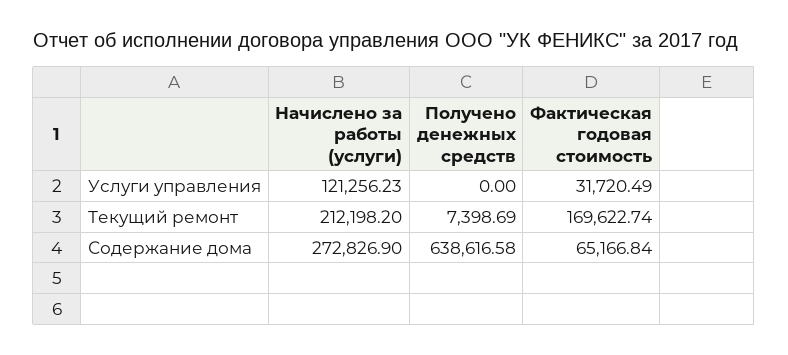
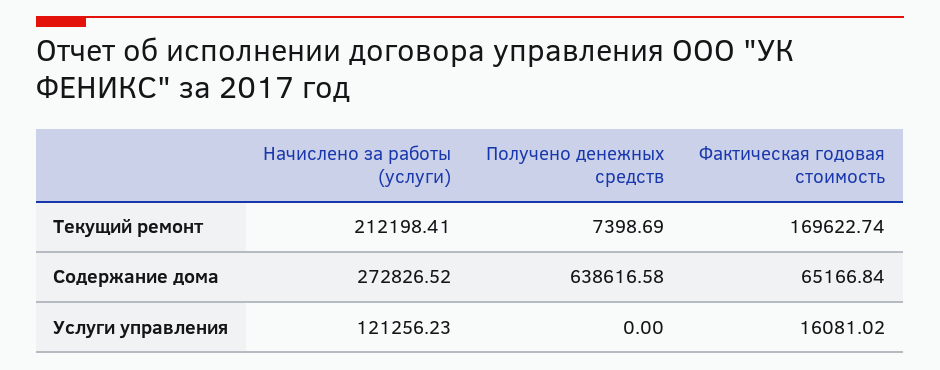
Фактическая годовая стоимость, Услуги управления: 31720.49 -> 16081.02
Начислено за работы (услуги), Текущий ремонт: 212198.2 -> 212198.41
Начислено за работы (услуги), Содержание дома: 272826.9 -> 272826.52

